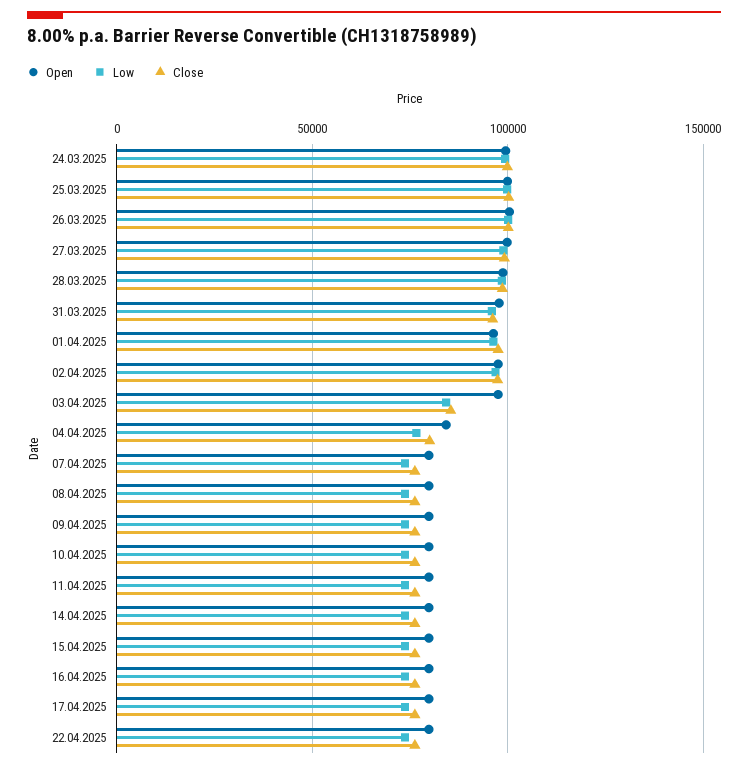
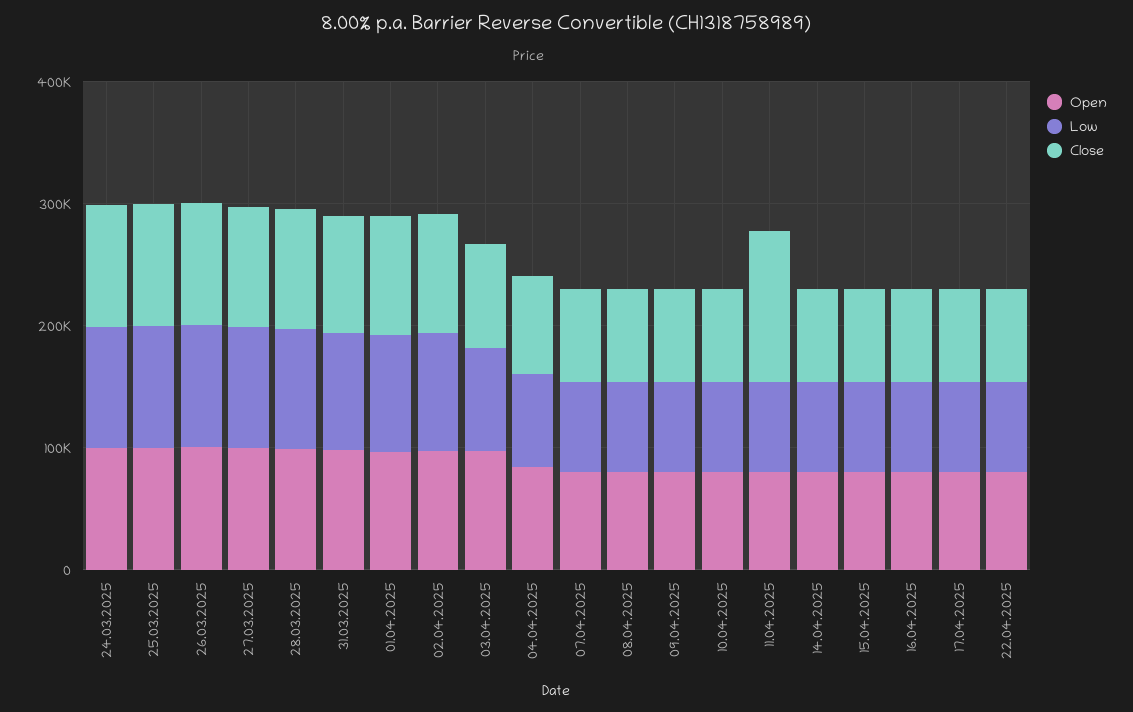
Close, 11.04.2025: 75000 -> 120000

